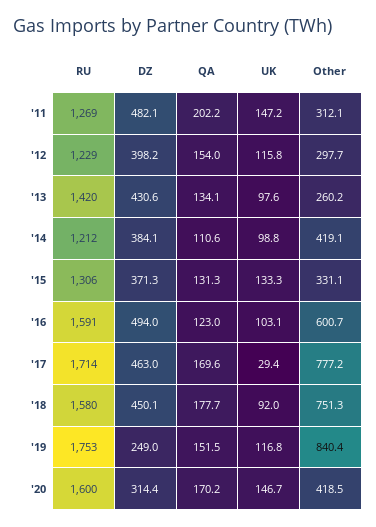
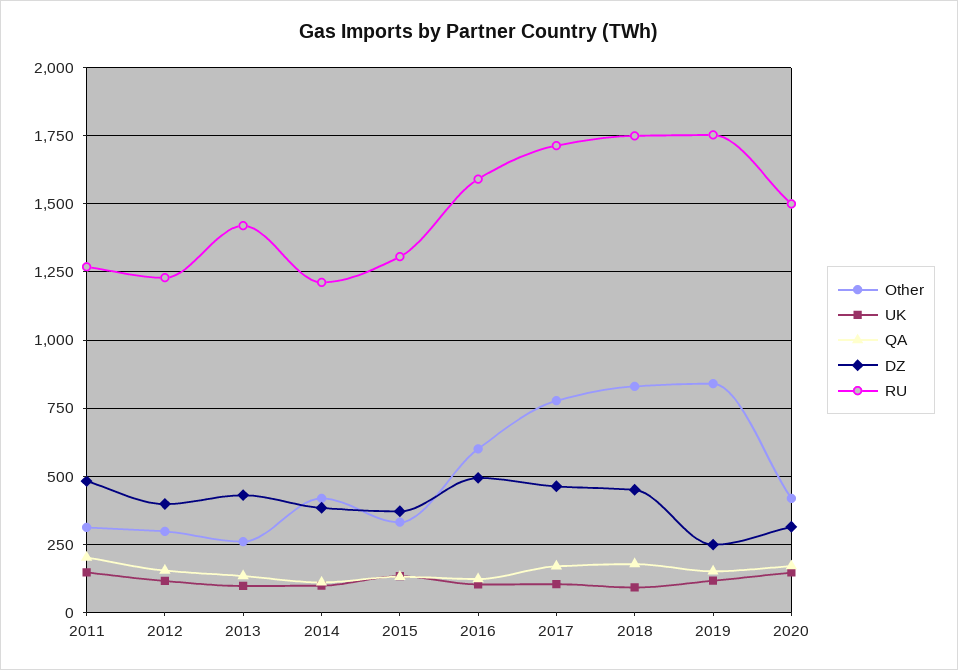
UK, '17: 29.4 -> 100
RU, '18: 1580 -> 1750
Other, '18: 751.3 -> 825
RU, '20: 1600 -> 1500

